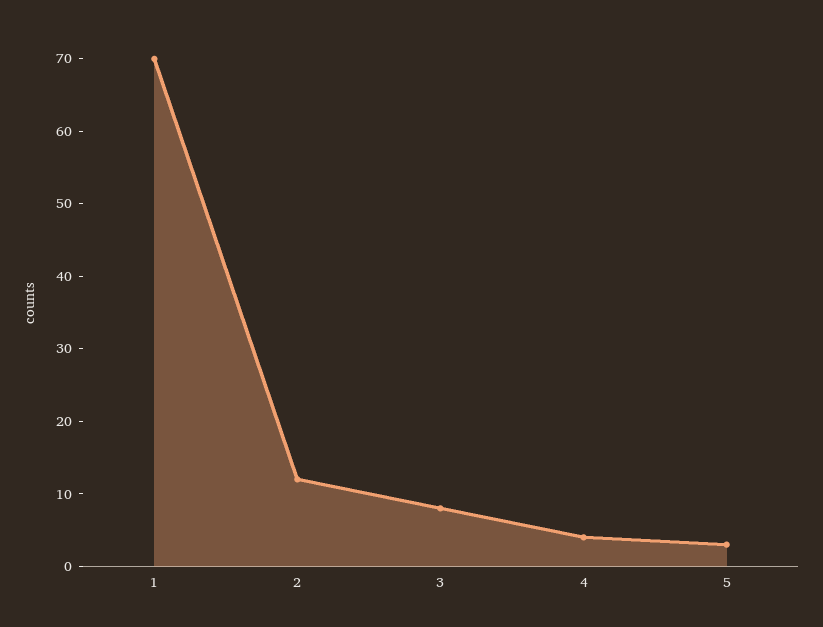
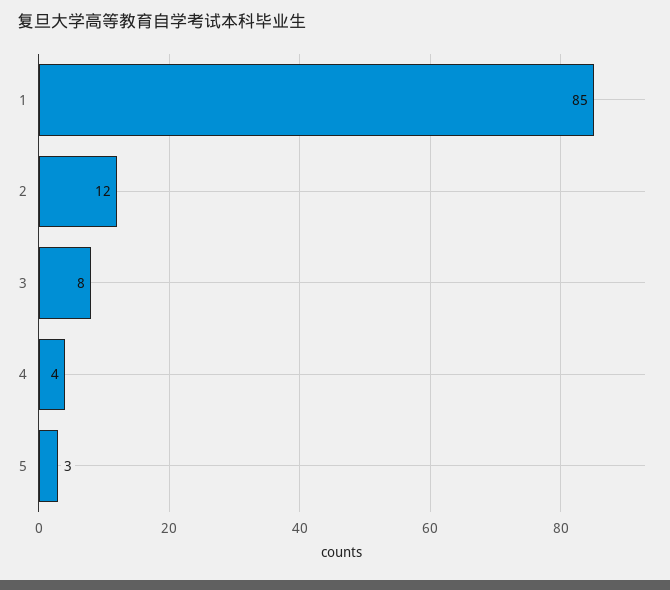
1: 70 -> 85

